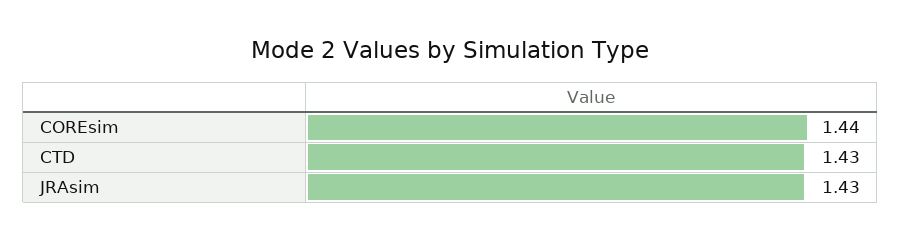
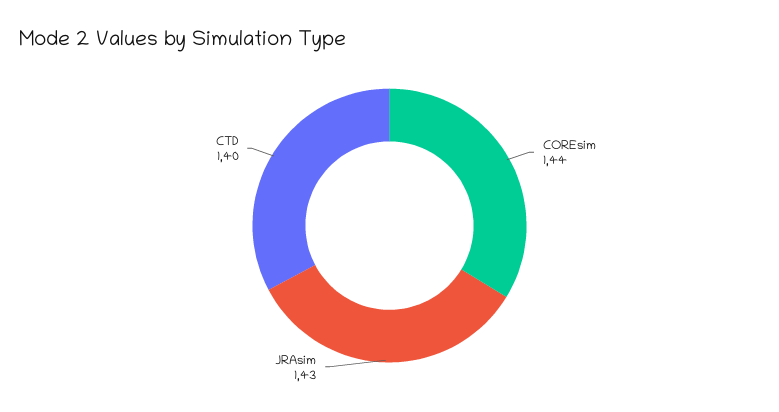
CTD: 1.43 -> 1.4

